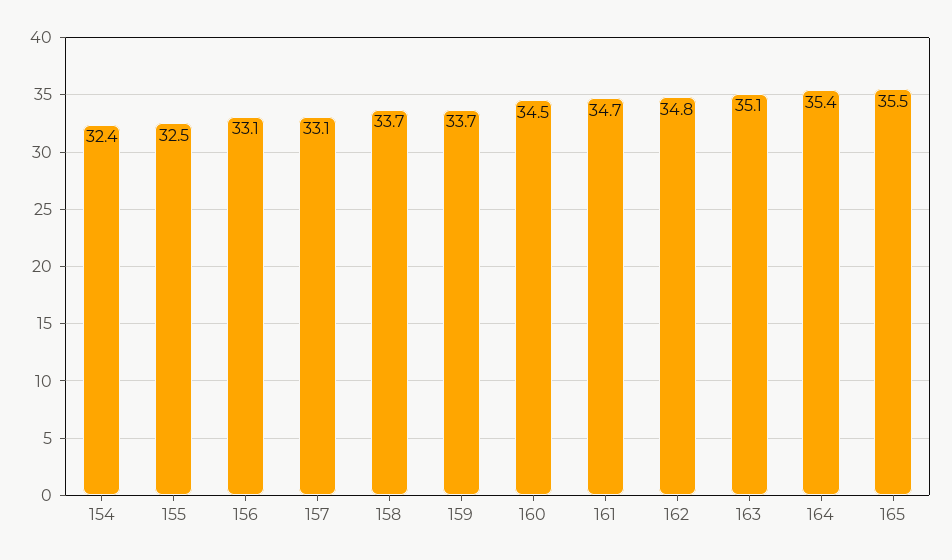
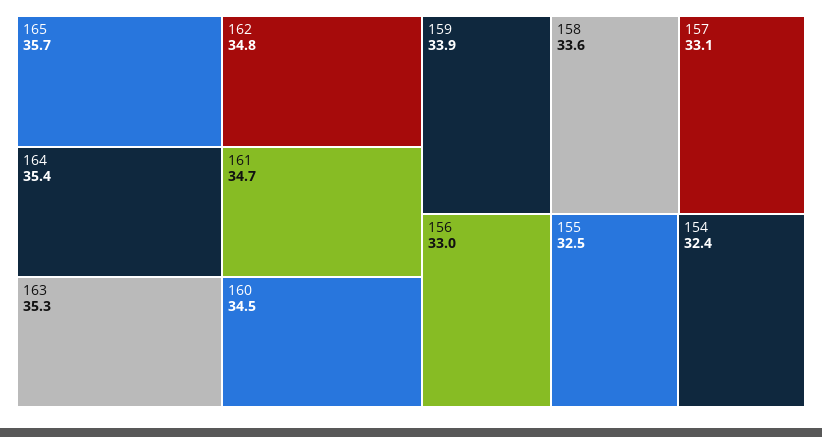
156: 33.1 -> 33
158: 33.7 -> 33.6
159: 33.7 -> 33.9
163: 35.1 -> 35.3
165: 35.5 -> 35.7

